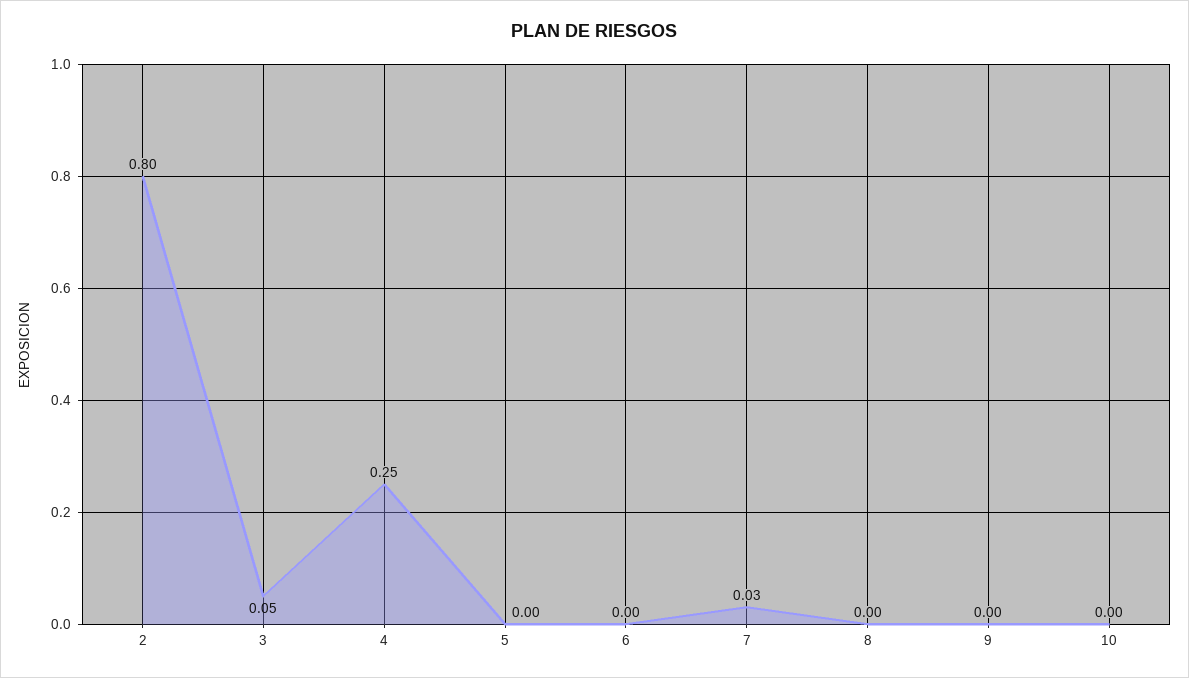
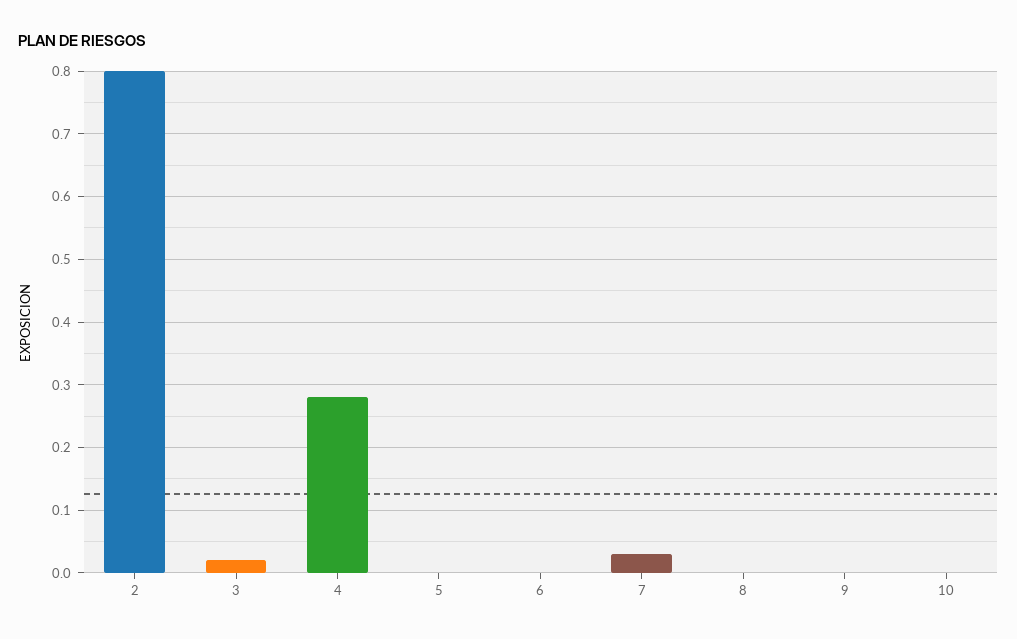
3: 0.05 -> 0.02
4: 0.25 -> 0.28

